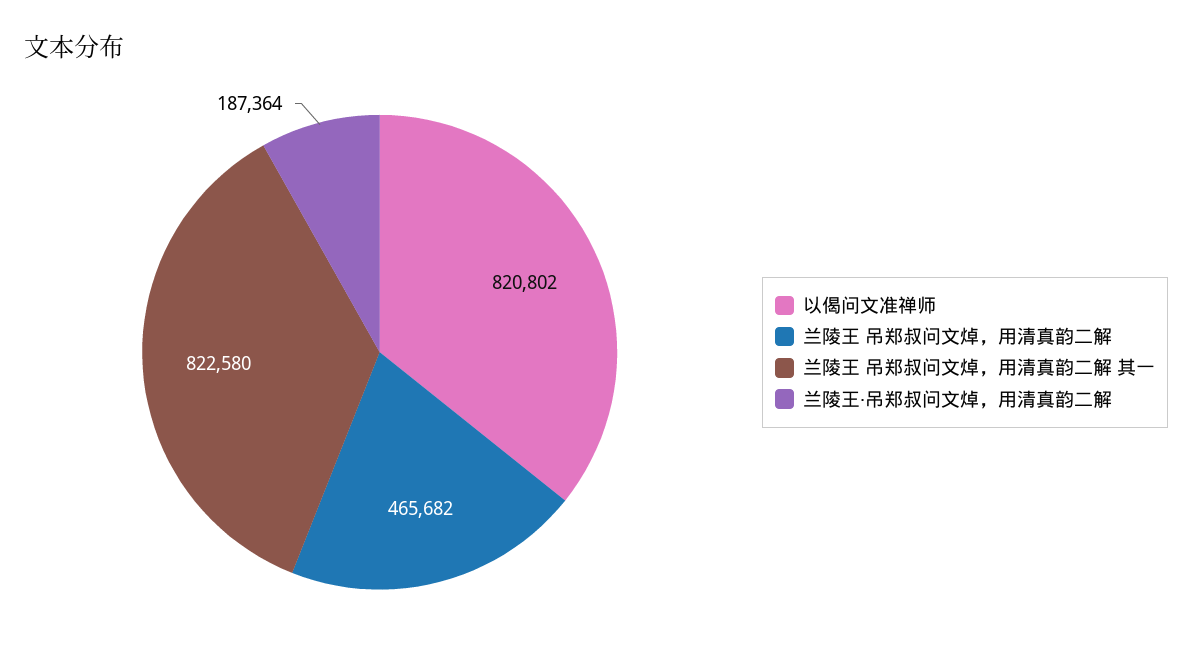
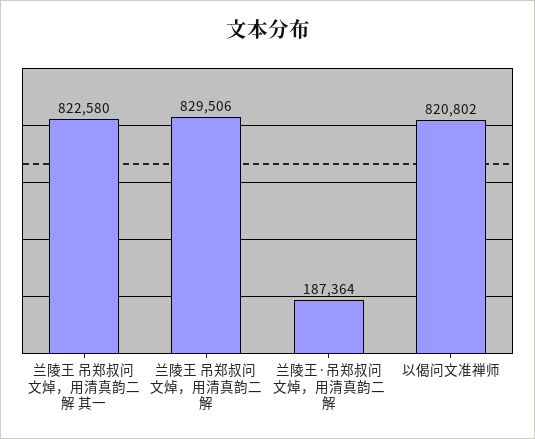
兰陵王 吊郑叔问文焯，用清真韵二解: 465682 -> 829506

